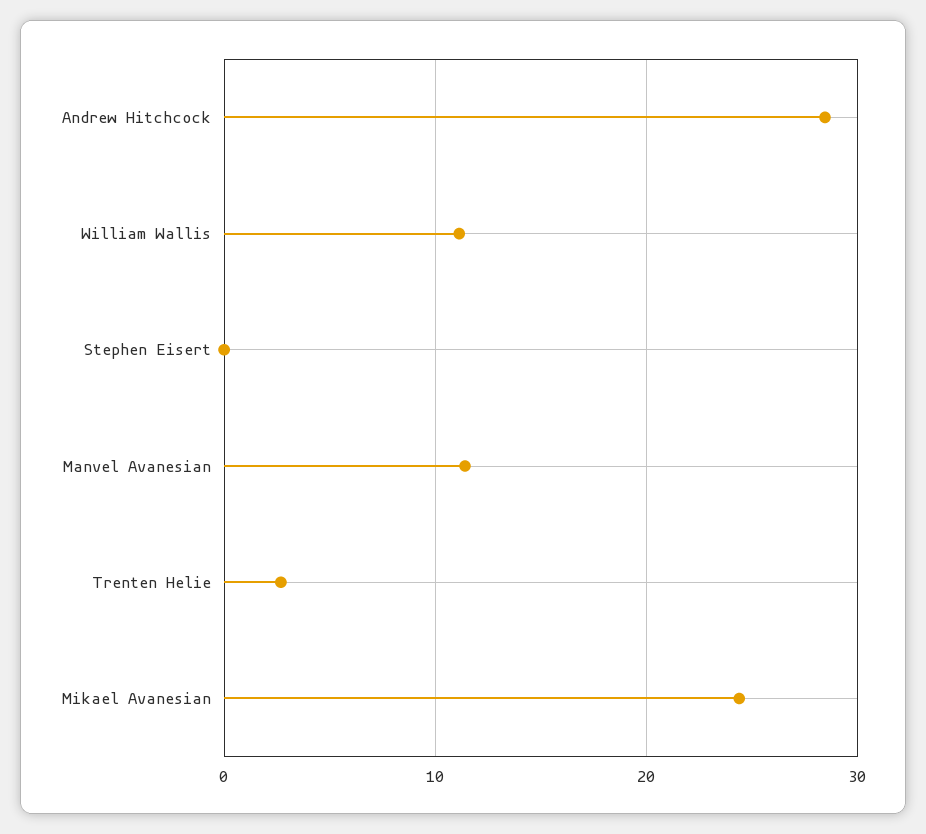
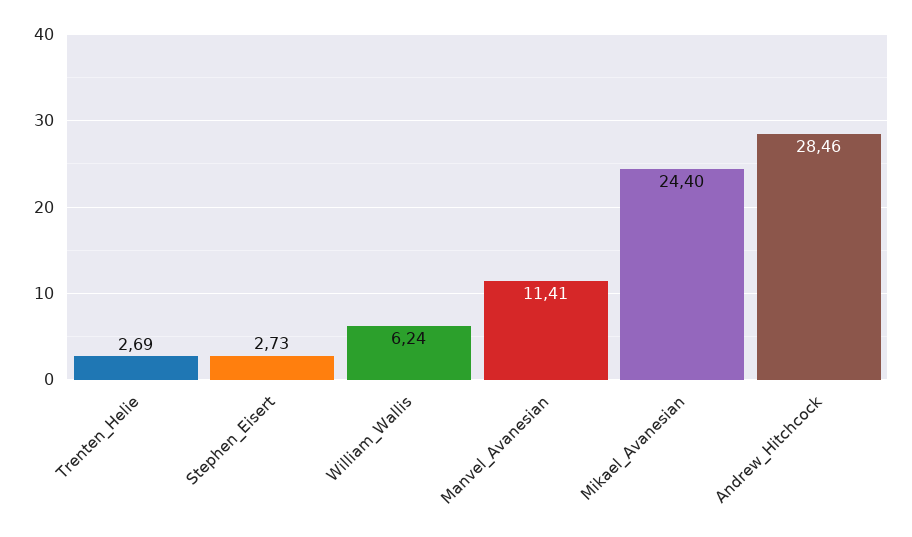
William Wallis: 11 -> 6.24
Stephen Eisert: 0 -> 2.73

